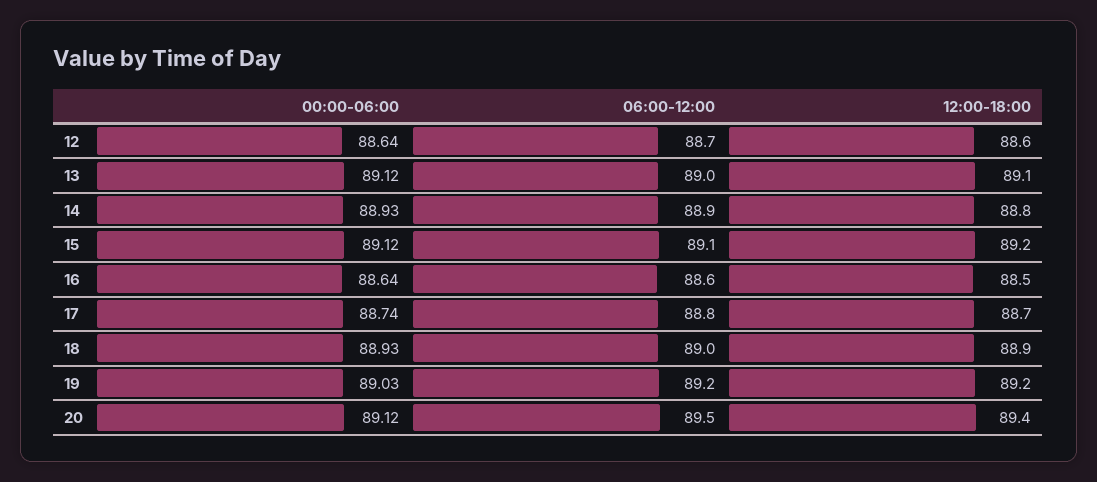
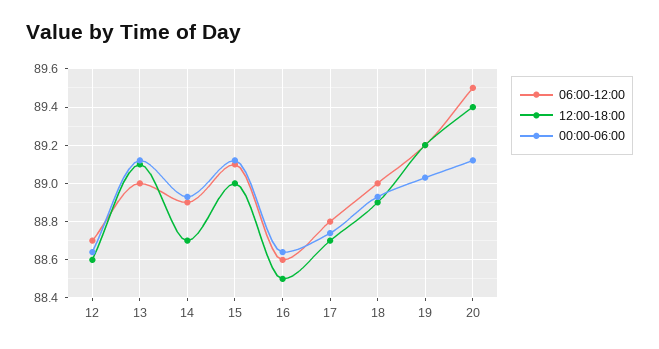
12:00-18:00, 14: 88.8 -> 88.7
12:00-18:00, 15: 89.2 -> 89

